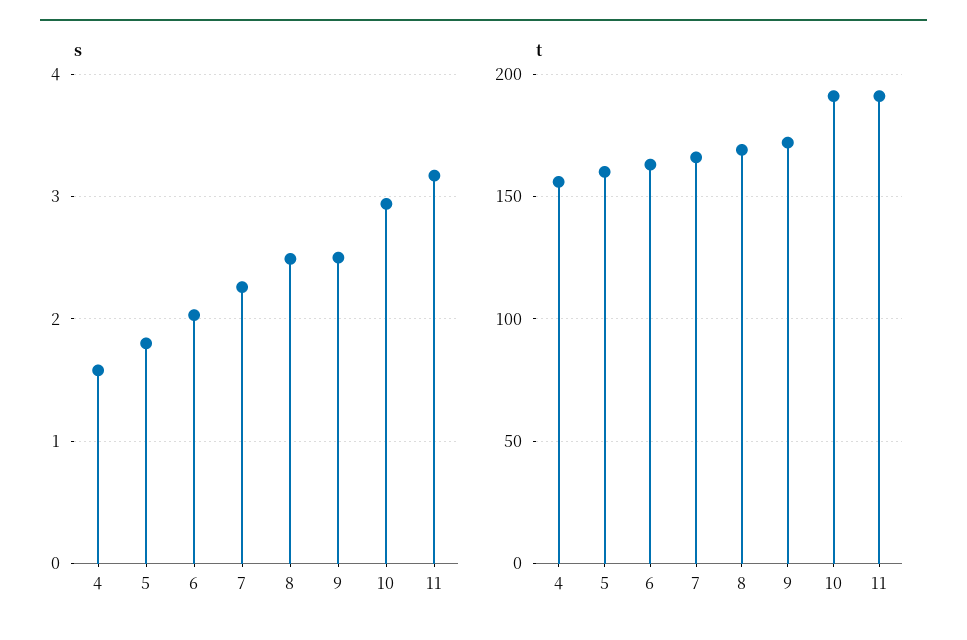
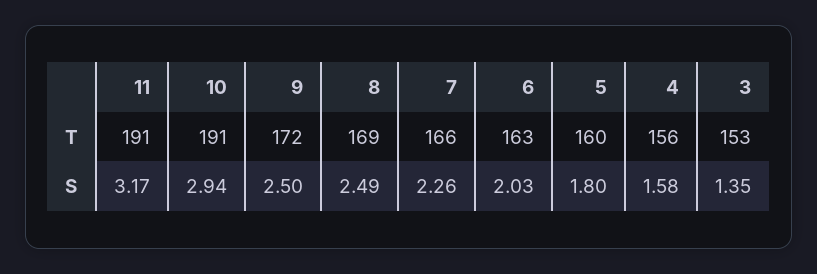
t, 3: none -> 153
s, 3: none -> 1.35

